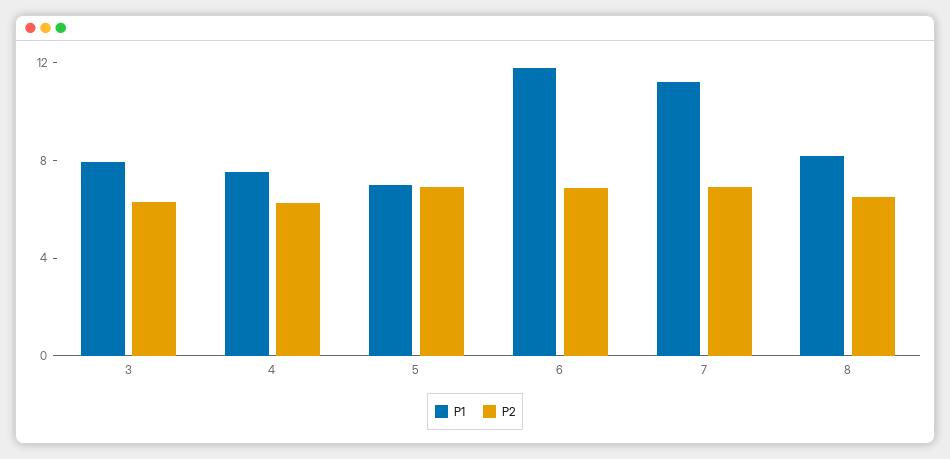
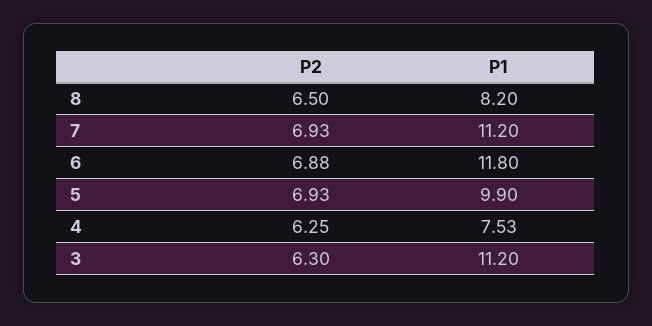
P1, 3: 8 -> 11.2
P1, 5: 7 -> 9.9

